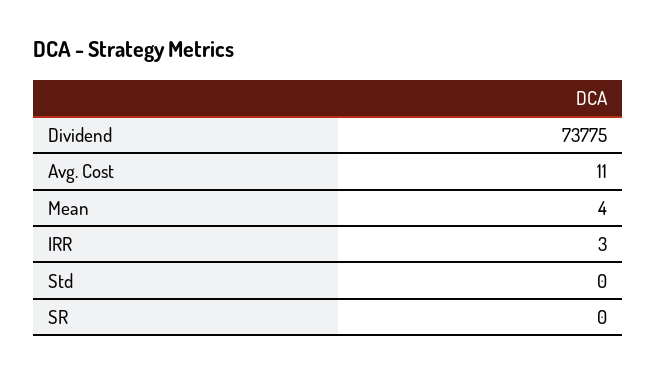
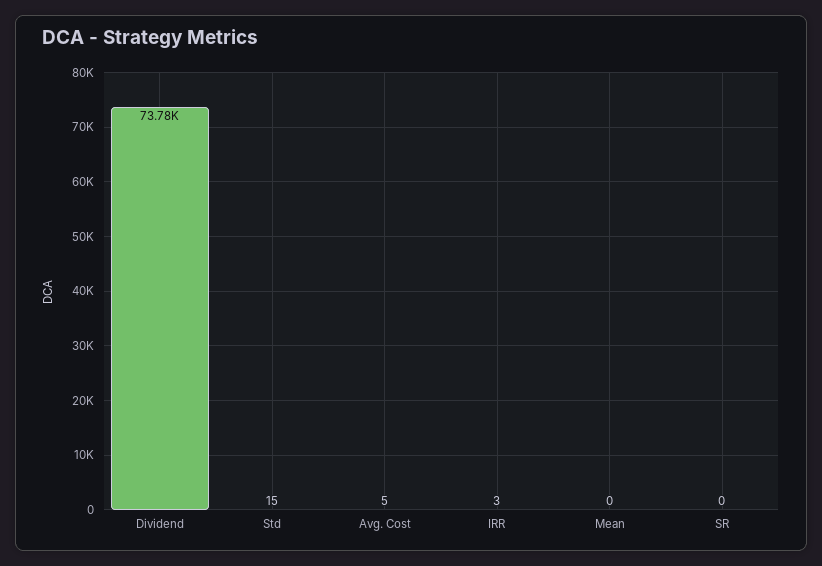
Avg. Cost: 11 -> 5
Mean: 4 -> 0
Std: 0 -> 15

